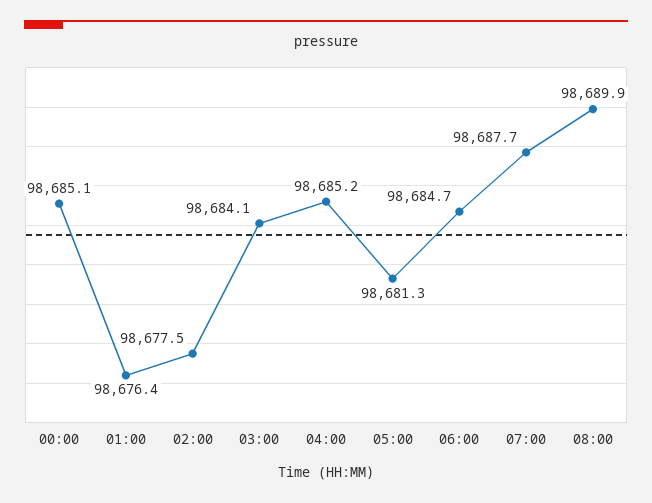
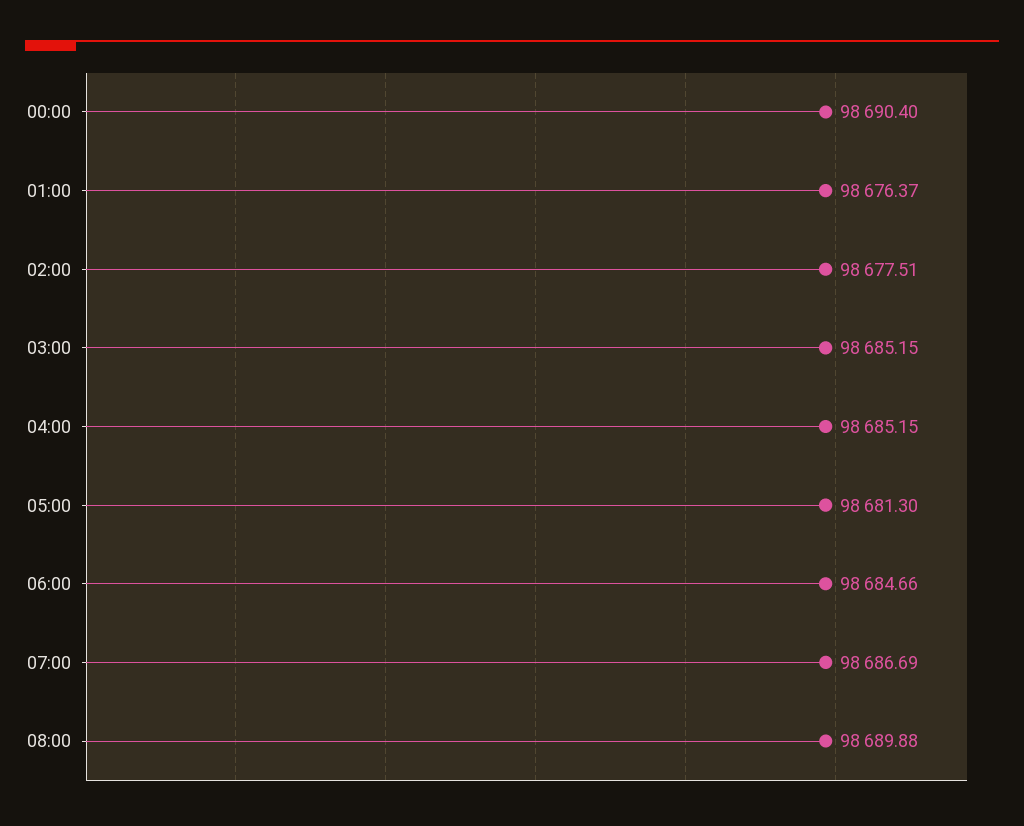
00:00: 98685.1 -> 98690.4
03:00: 98684.1 -> 98685.15
07:00: 98687.7 -> 98686.69

